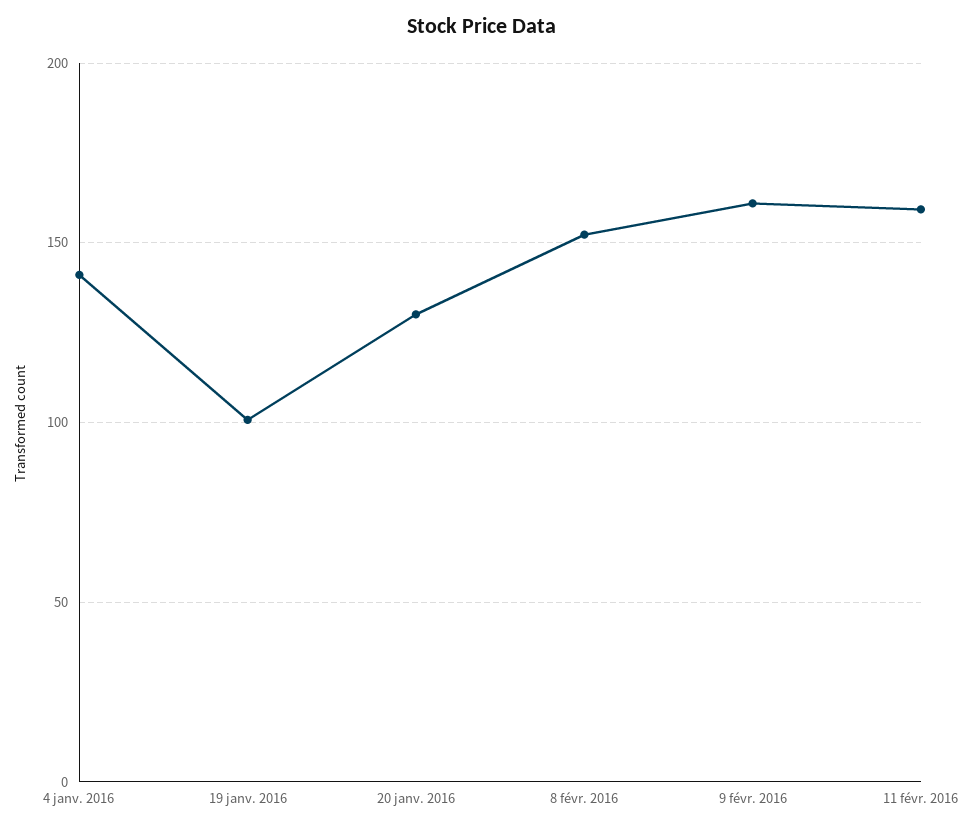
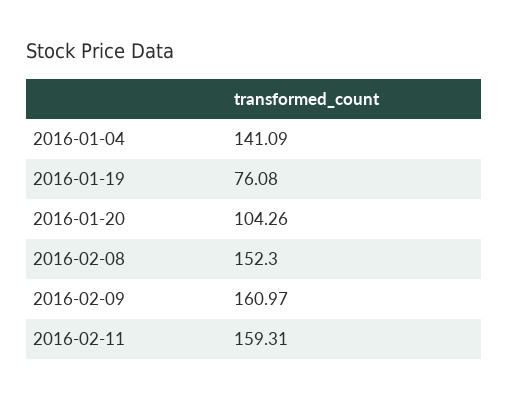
19 janv. 2016: 100 -> 76.08
20 janv. 2016: 130 -> 104.26

